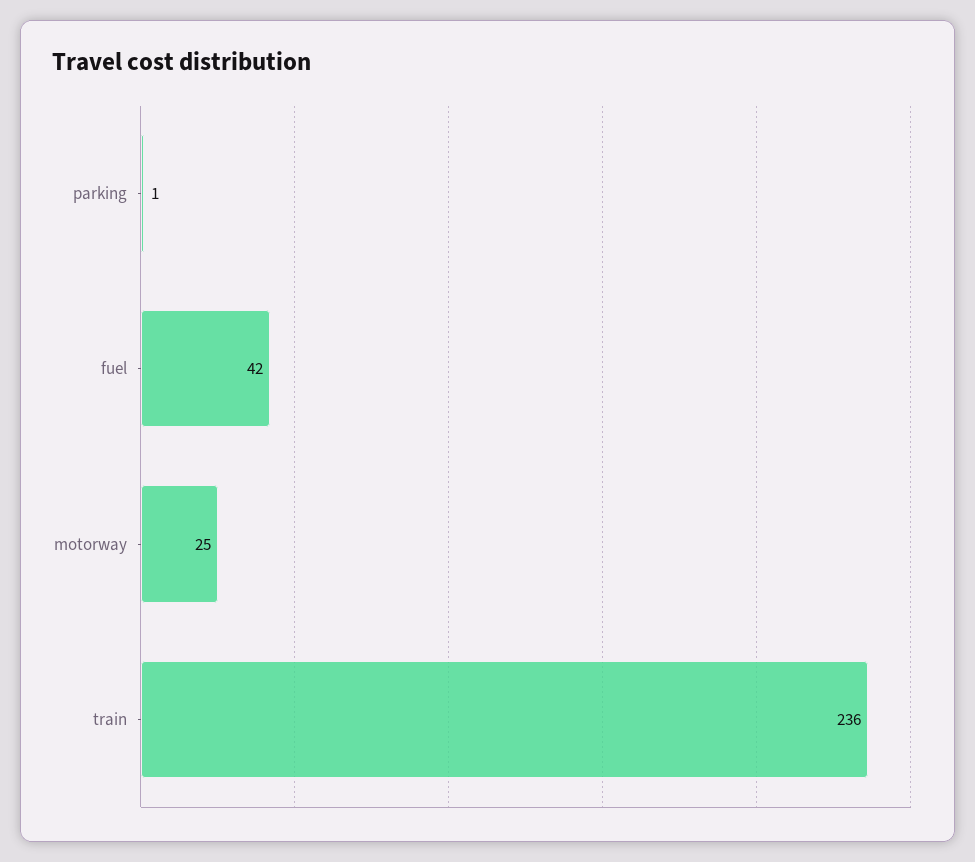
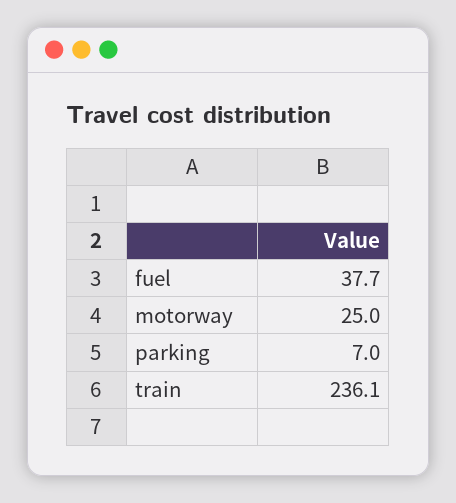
parking: 1 -> 7
fuel: 42 -> 37.7

